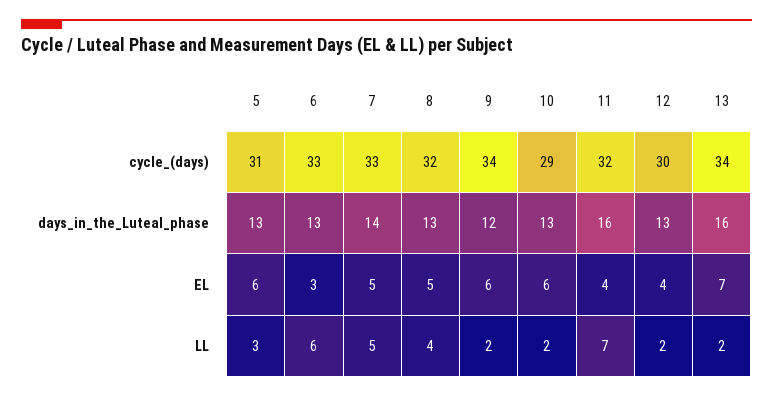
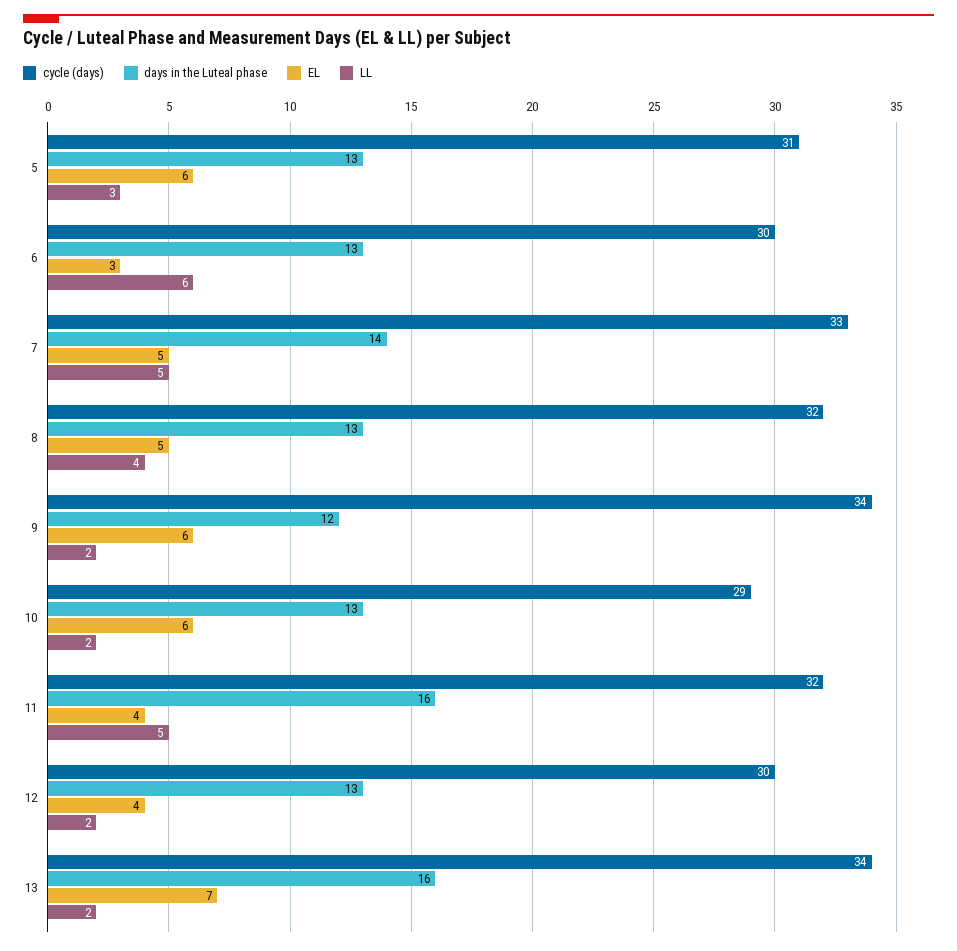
cycle_(days), 6: 33 -> 30
LL, 11: 7 -> 5

